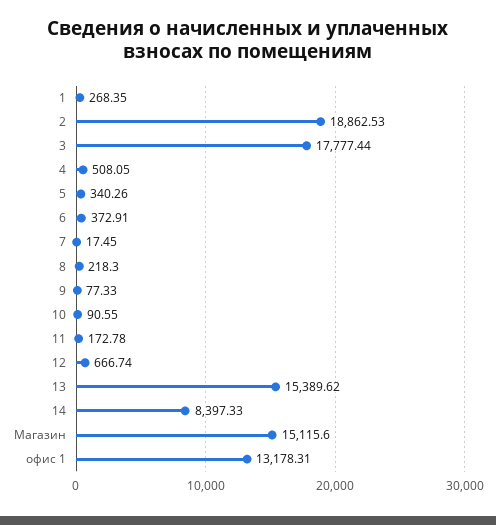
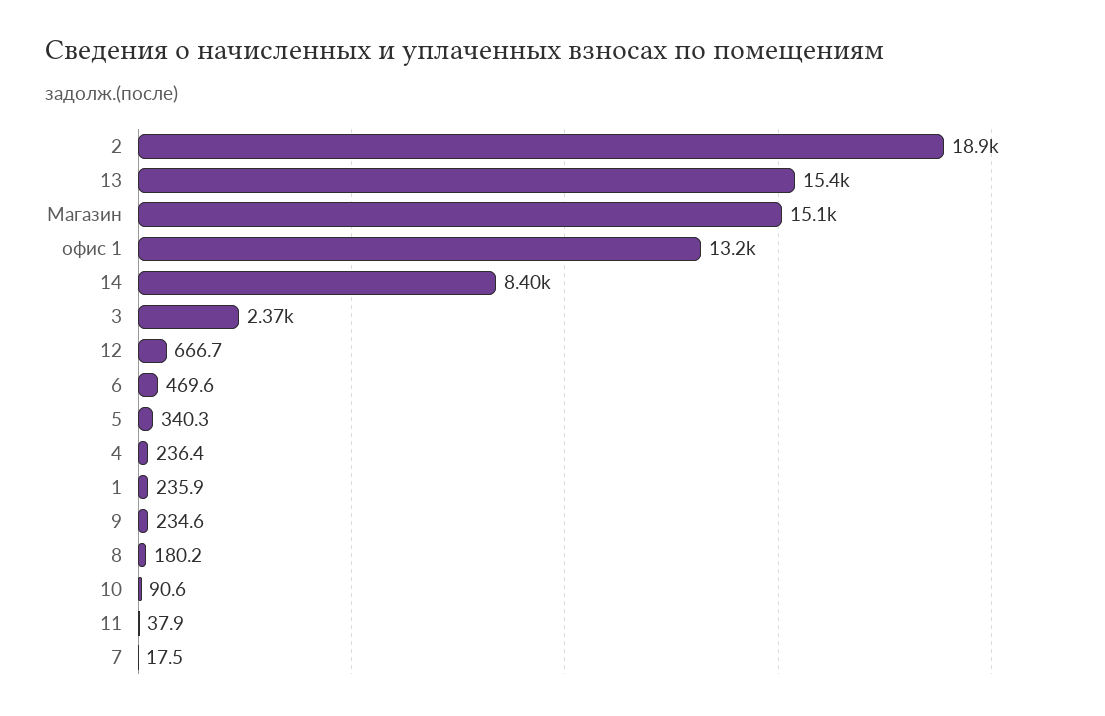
1: 268.35 -> 235.9
3: 17777.44 -> 2370
4: 508.05 -> 236.4
6: 372.91 -> 469.6
8: 218.3 -> 180.2
9: 77.33 -> 234.6
11: 172.78 -> 37.9

